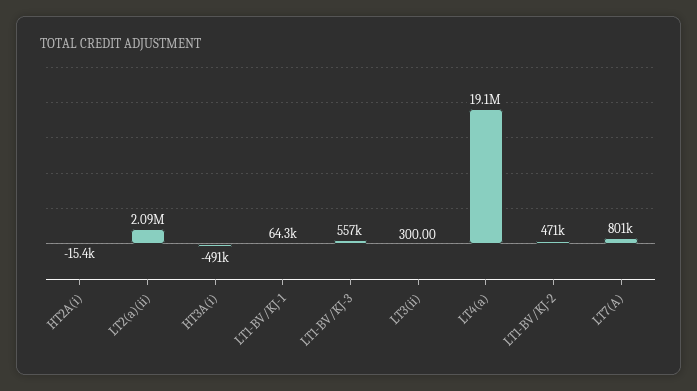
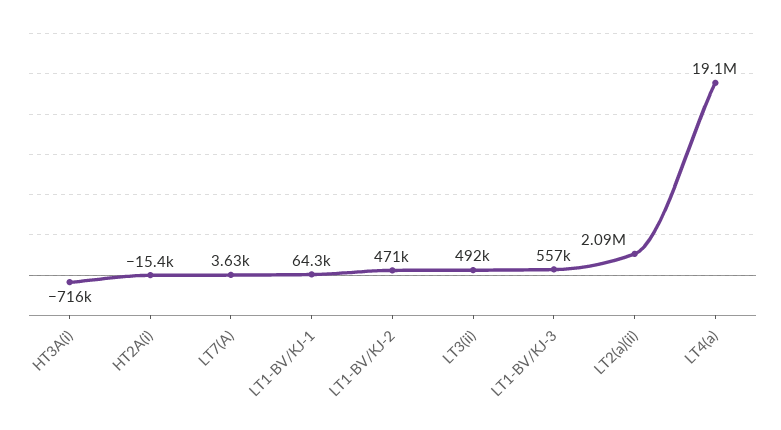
HT3A(i): -491000 -> -716000
LT3(ii): 300 -> 492000
LT7(A): 801000 -> 3630

